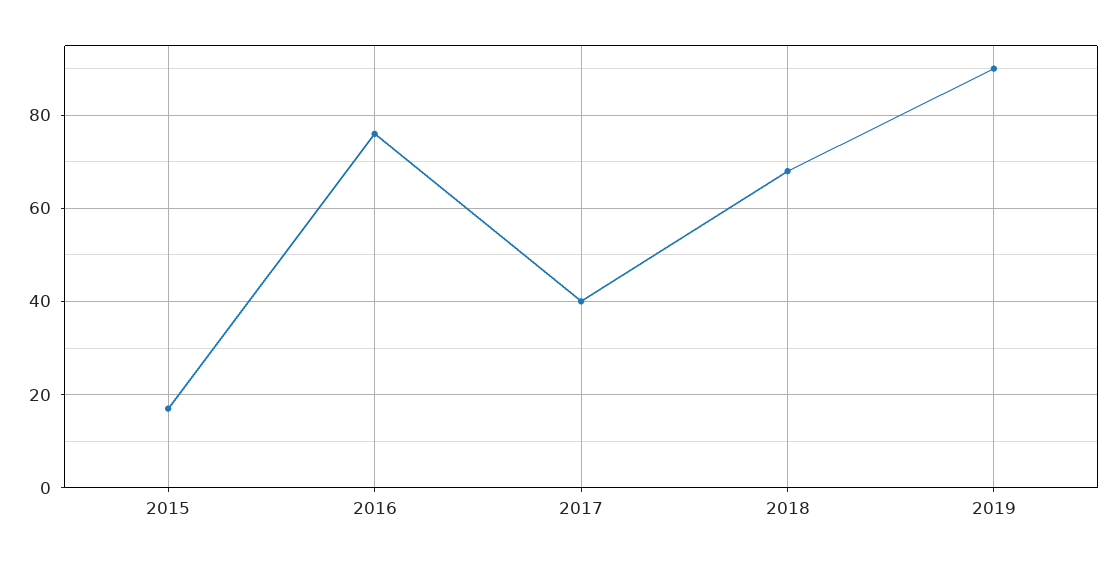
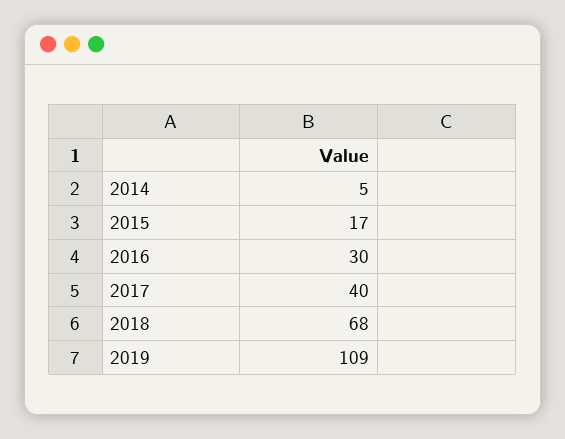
2016: 75 -> 30
2019: 90 -> 109
2014: none -> 5

